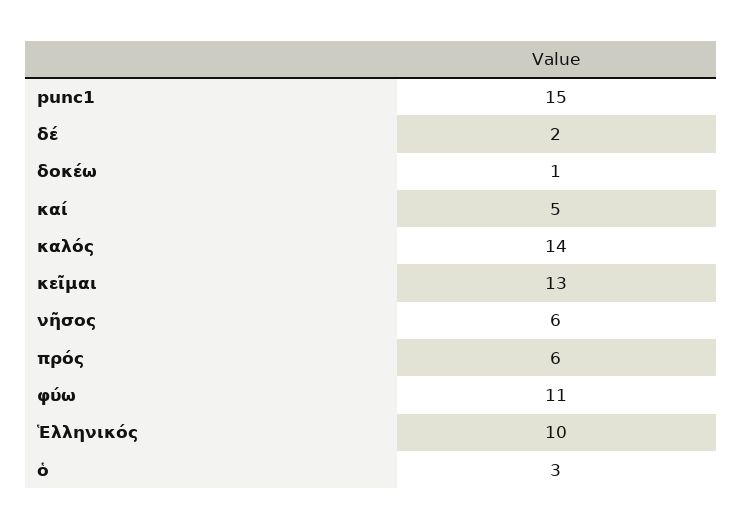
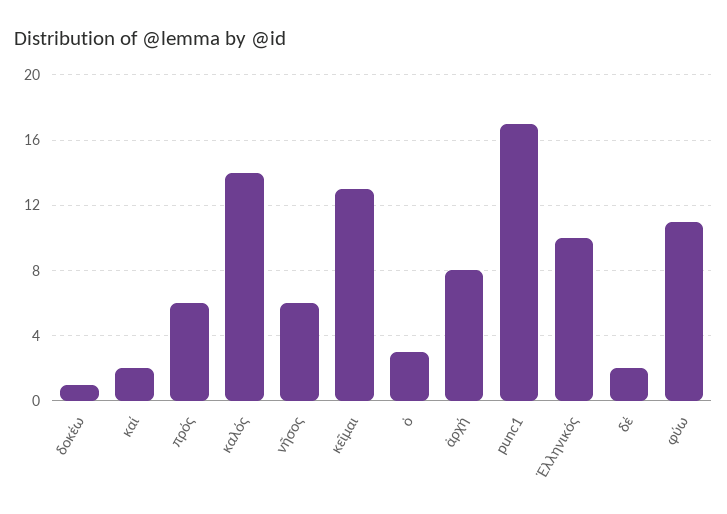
punc1: 15 -> 17
καί: 5 -> 2
ἀρχή: none -> 8

